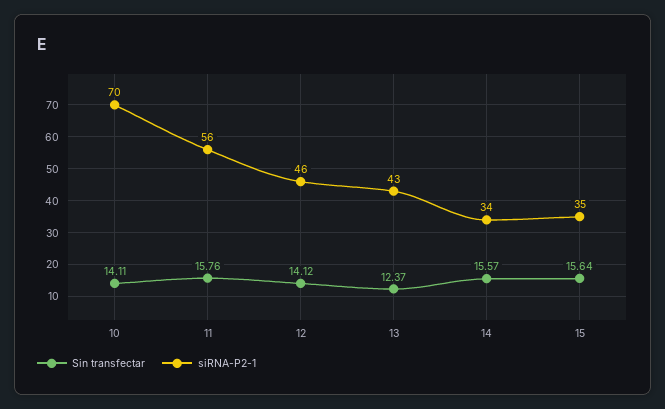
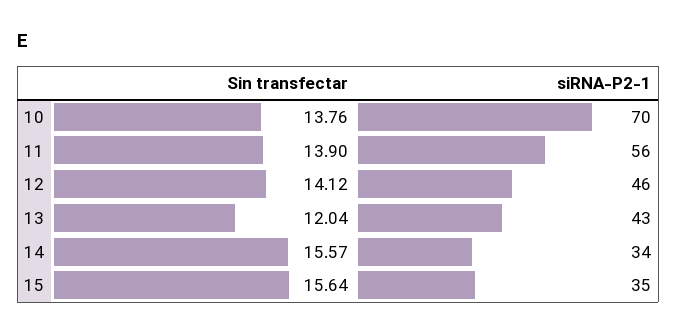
Sin transfectar, 10: 14.11 -> 13.76
Sin transfectar, 11: 15.76 -> 13.9
Sin transfectar, 13: 12.37 -> 12.04

